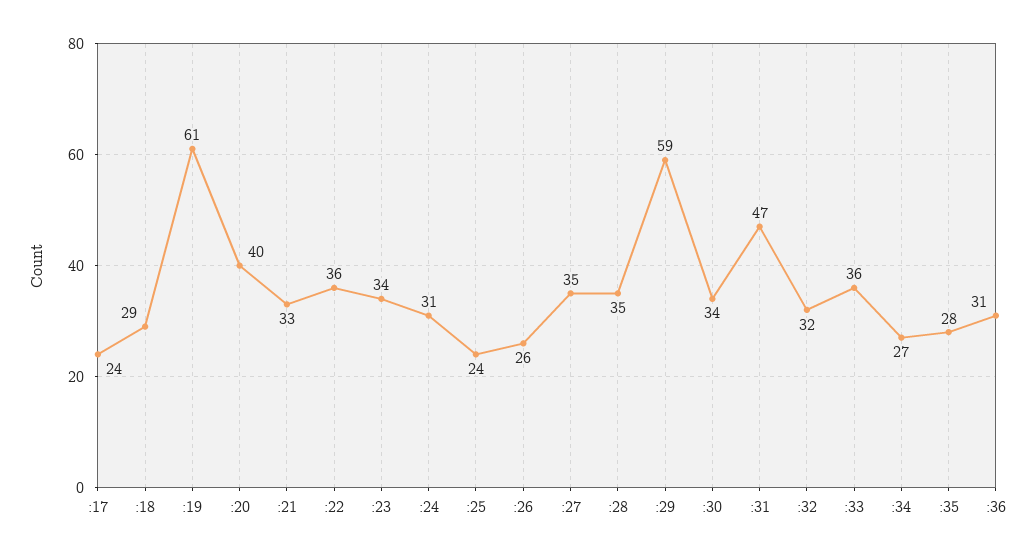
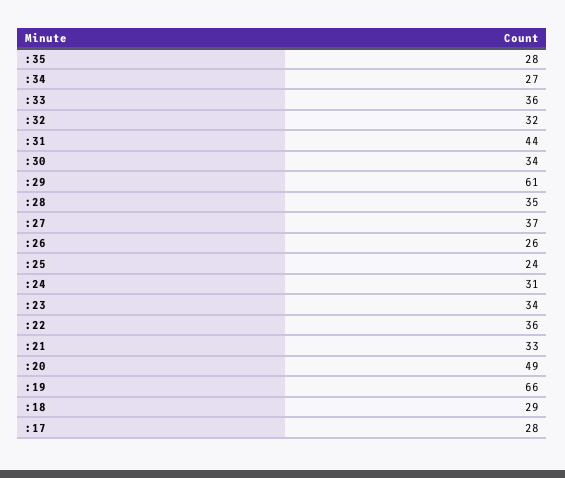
:17: 24 -> 28
:19: 61 -> 66
:20: 40 -> 49
:27: 35 -> 37
:29: 59 -> 61
:31: 47 -> 44
:36: 31 -> none

